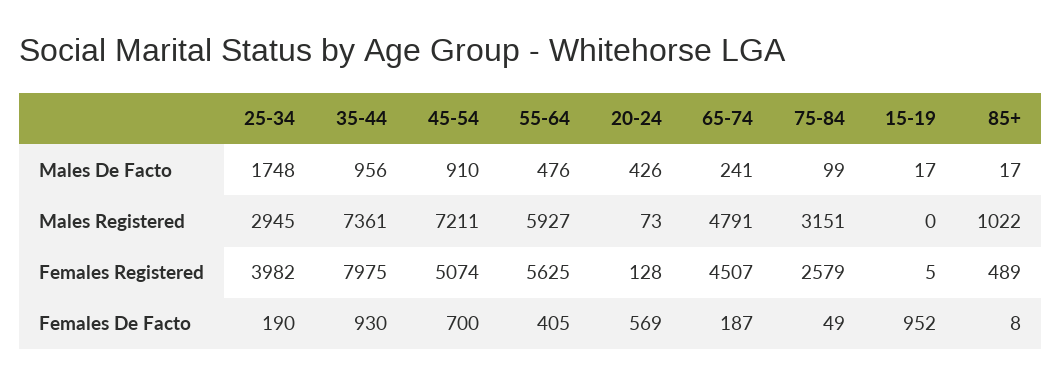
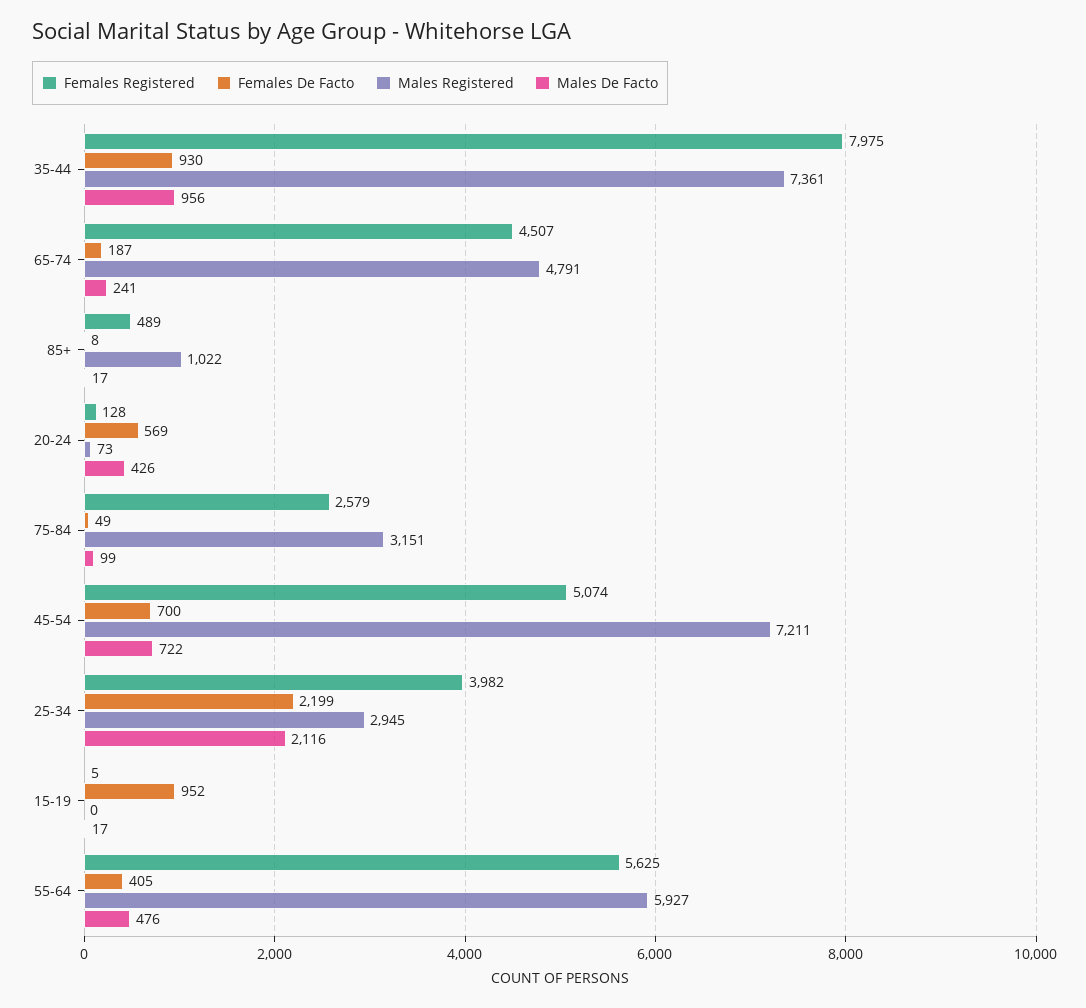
Males De Facto, 25-34: 1748 -> 2116
Males De Facto, 45-54: 910 -> 722
Females De Facto, 25-34: 190 -> 2199

